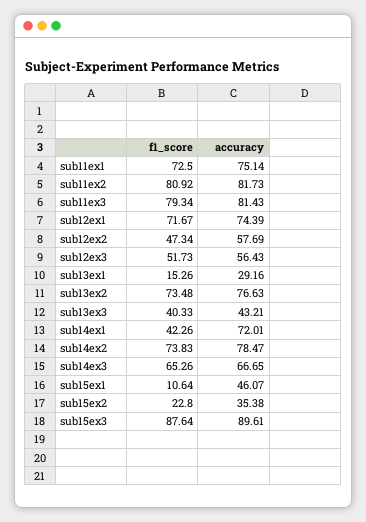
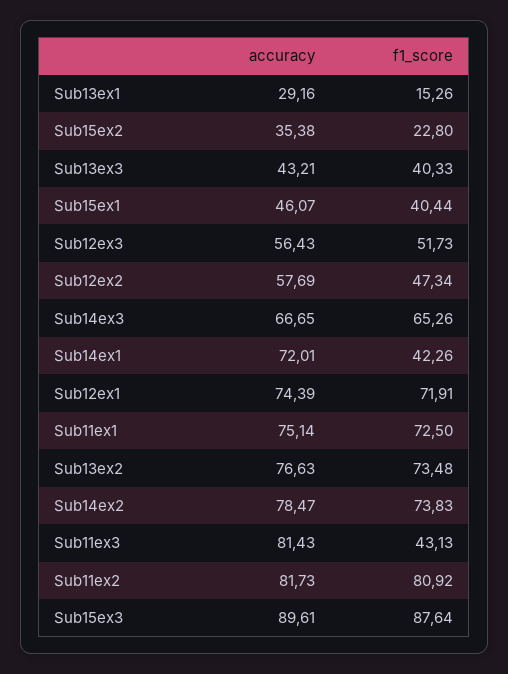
f1_score, sub11ex3: 79.34 -> 43.13
f1_score, sub12ex1: 71.67 -> 71.91
f1_score, sub15ex1: 10.64 -> 40.44

